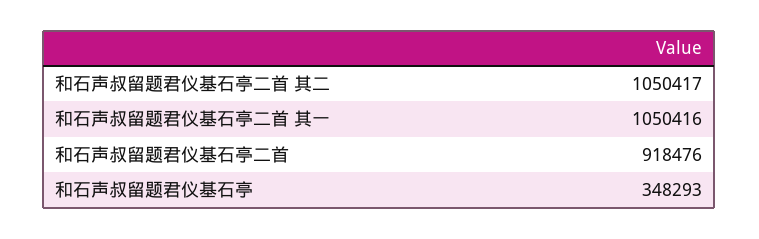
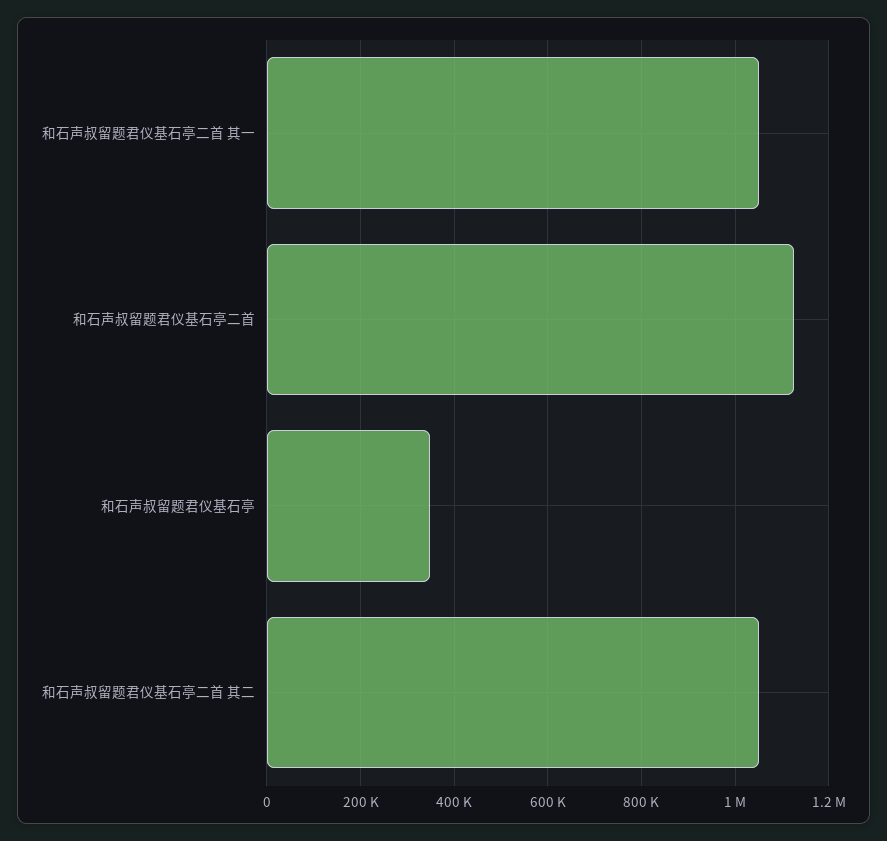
和石声叔留题君仪基石亭二首: 918476 -> 1120000

